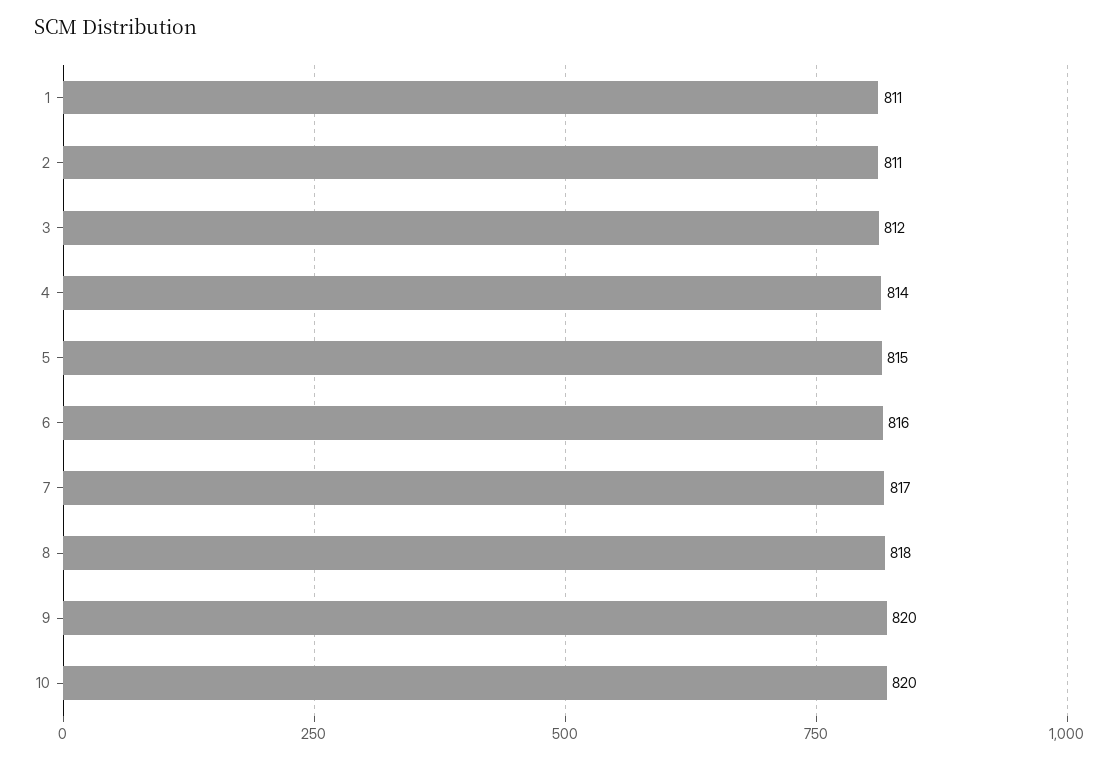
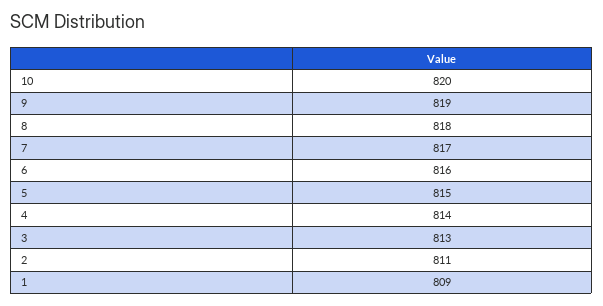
1: 811 -> 809
3: 812 -> 813
9: 820 -> 819

